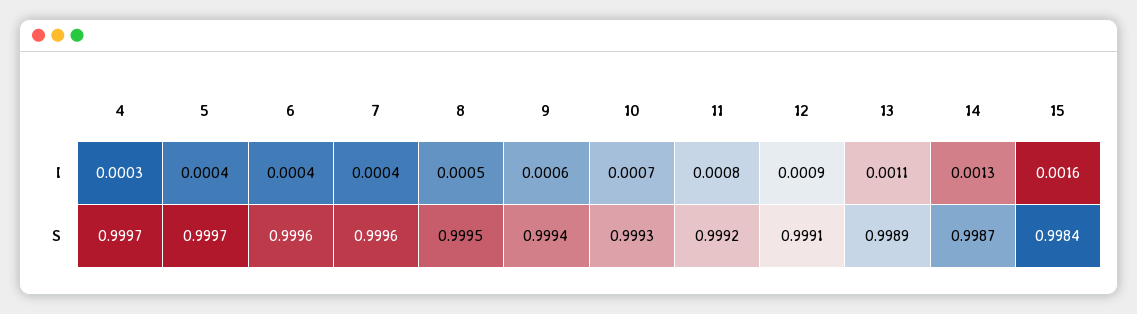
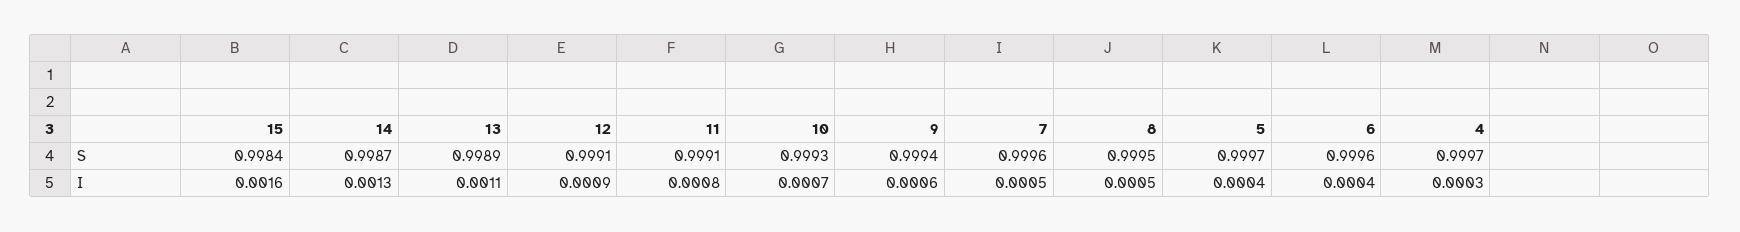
7, I: 0.0004 -> 0.0005
11, S: 0.9992 -> 0.9991

